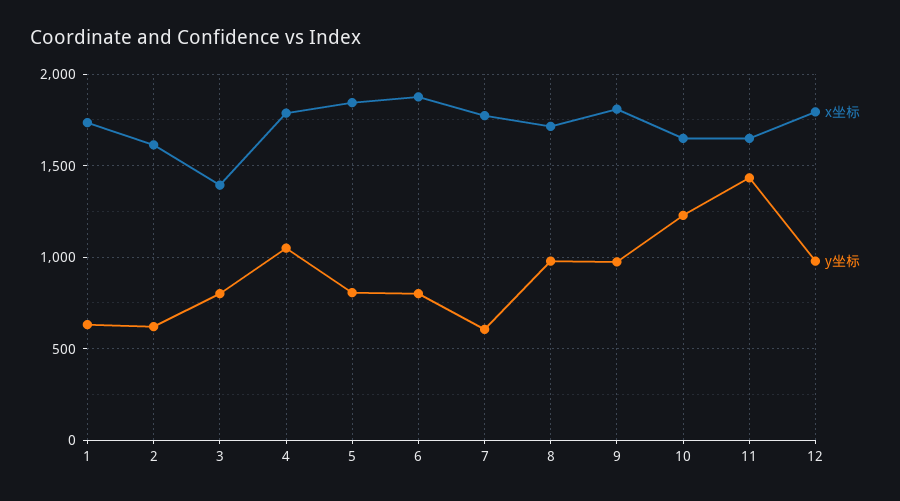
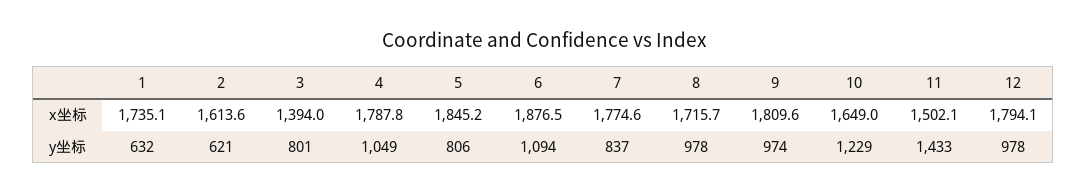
y坐标, 6: 800 -> 1094
y坐标, 7: 600 -> 837
x坐标, 11: 1650 -> 1502.1

